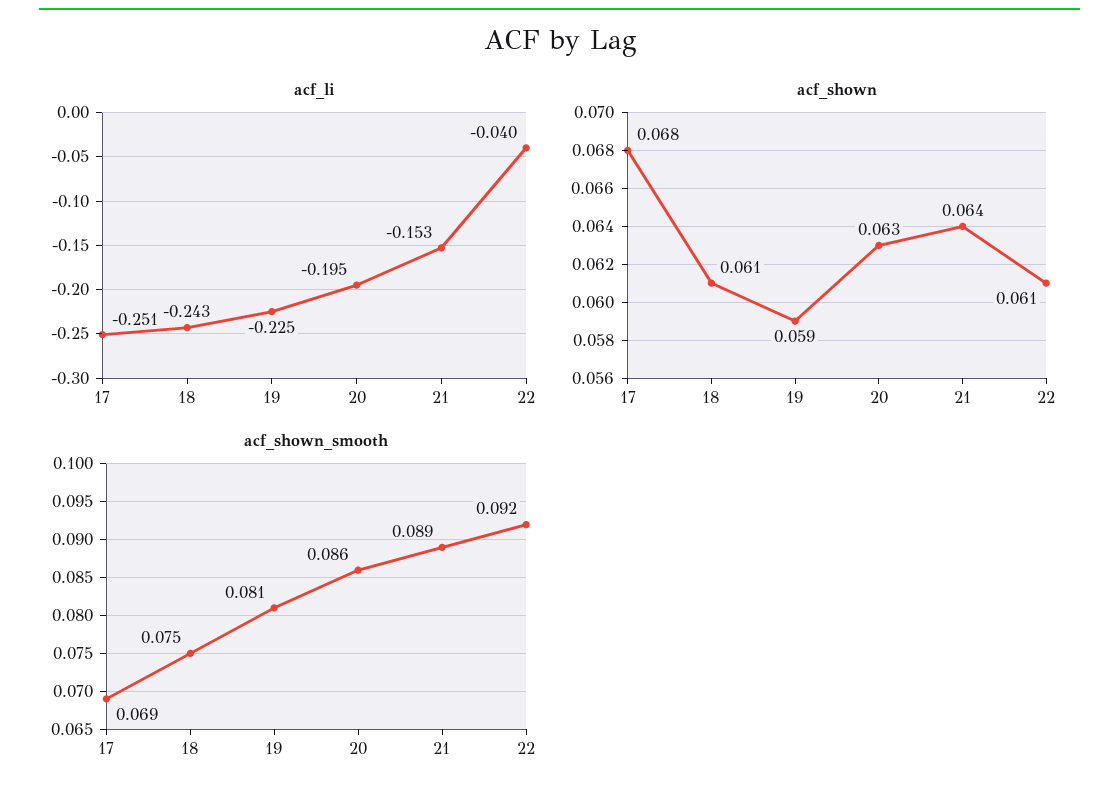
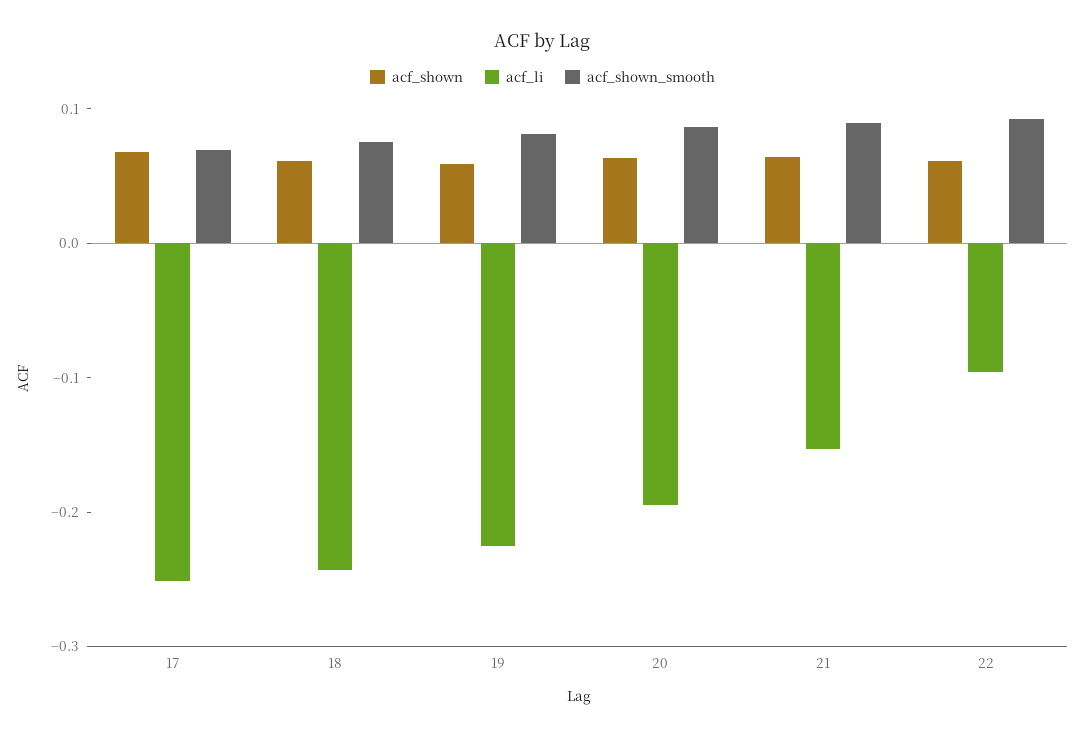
acf_li, 22: -0.04 -> -0.1

